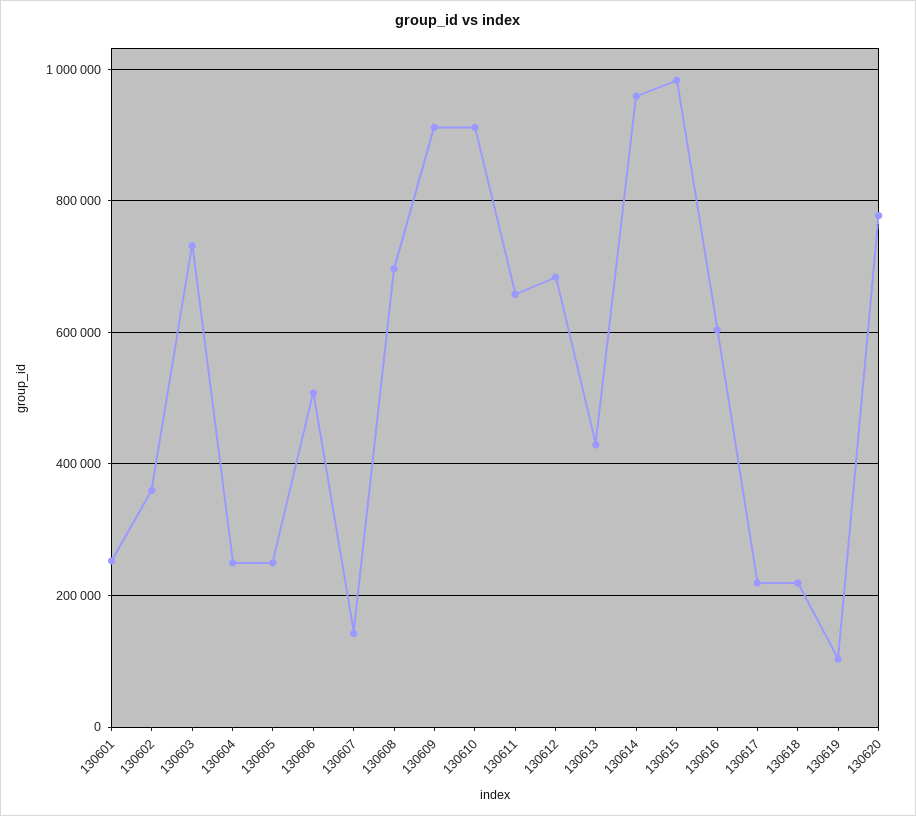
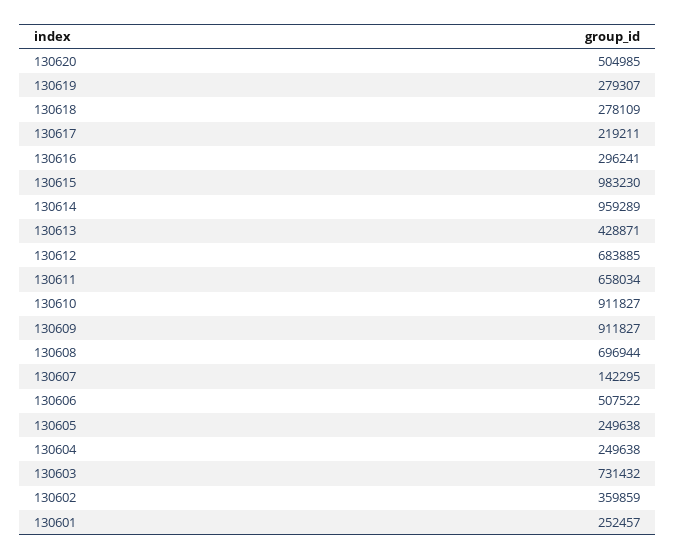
130616: 600000 -> 296241
130618: 220000 -> 278109
130619: 100000 -> 279307
130620: 780000 -> 504985

